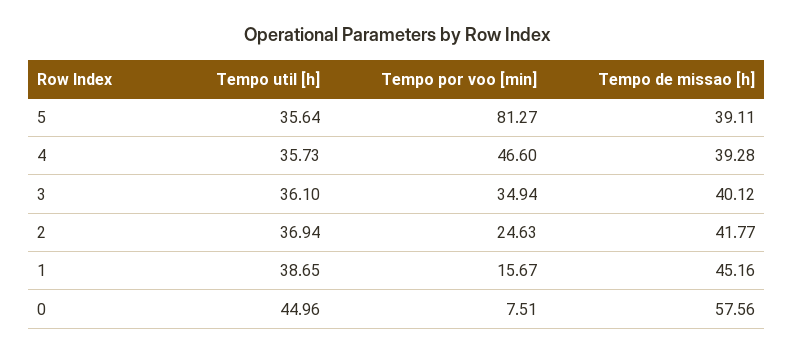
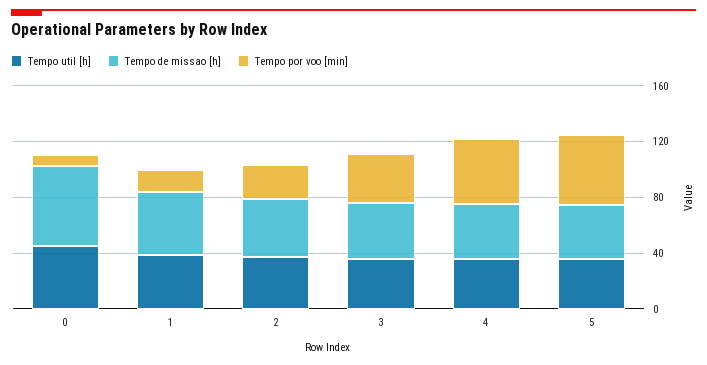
Tempo por voo [min], 5: 81.27 -> 50

